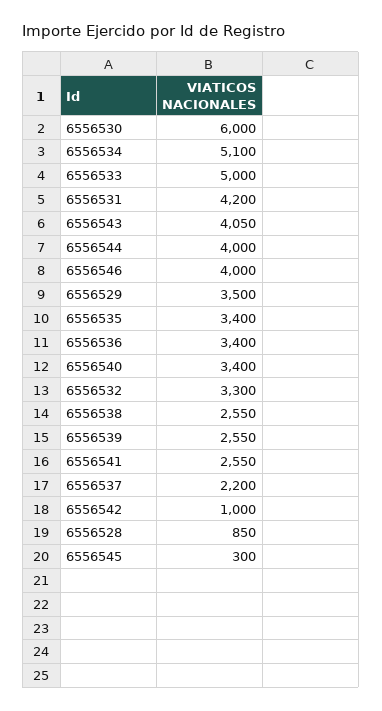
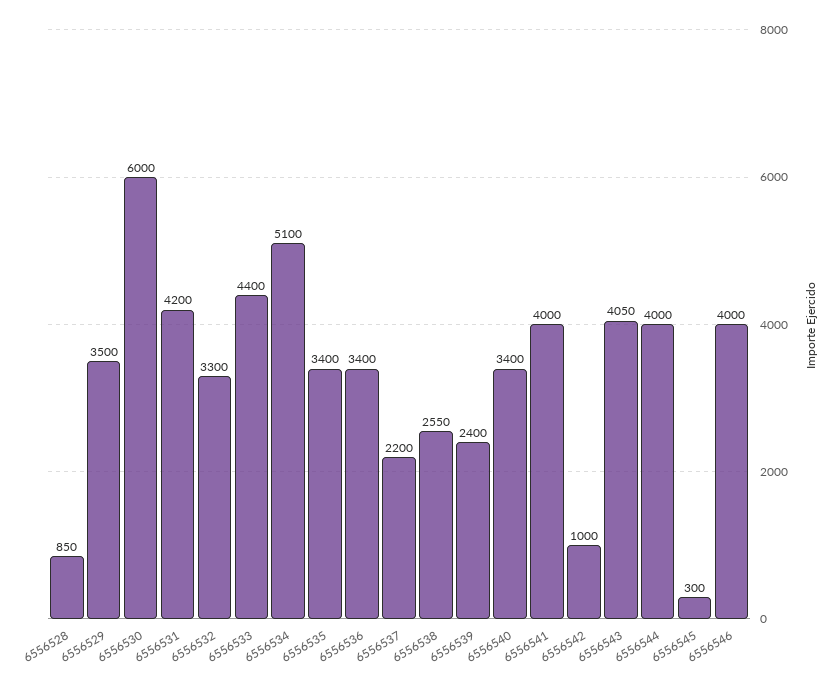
6556533: 5000 -> 4400
6556539: 2550 -> 2400
6556541: 2550 -> 4000

